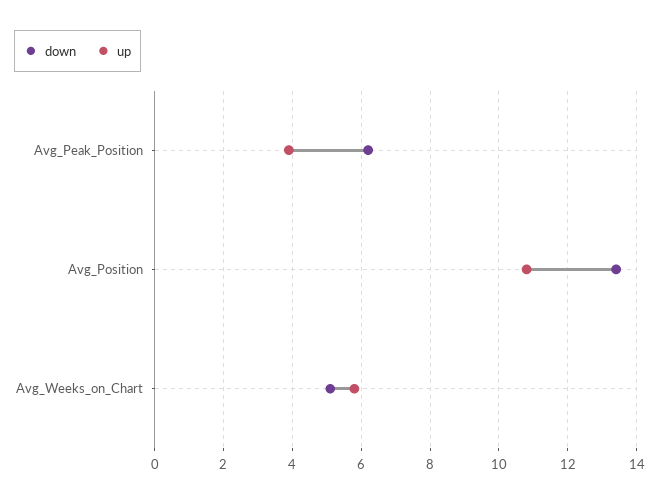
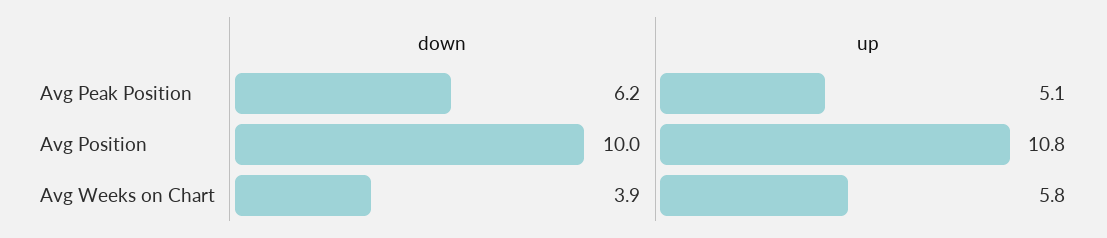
up, Avg_Peak_Position: 4 -> 5.1
down, Avg_Position: 13.5 -> 10
down, Avg_Weeks_on_Chart: 5 -> 3.9

